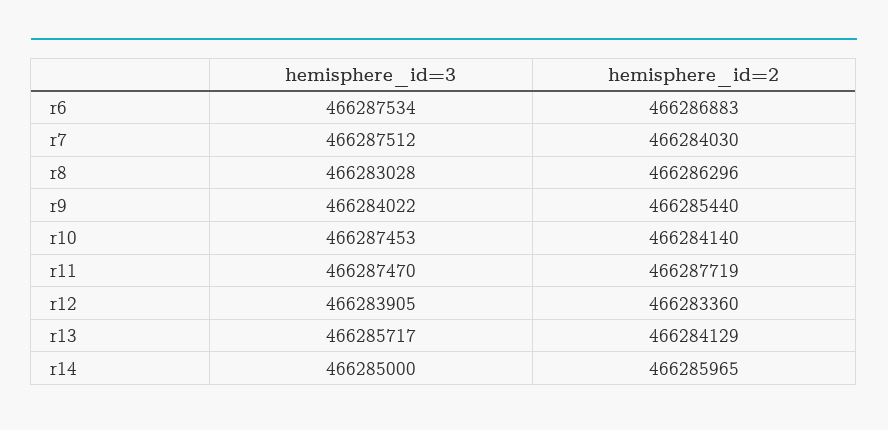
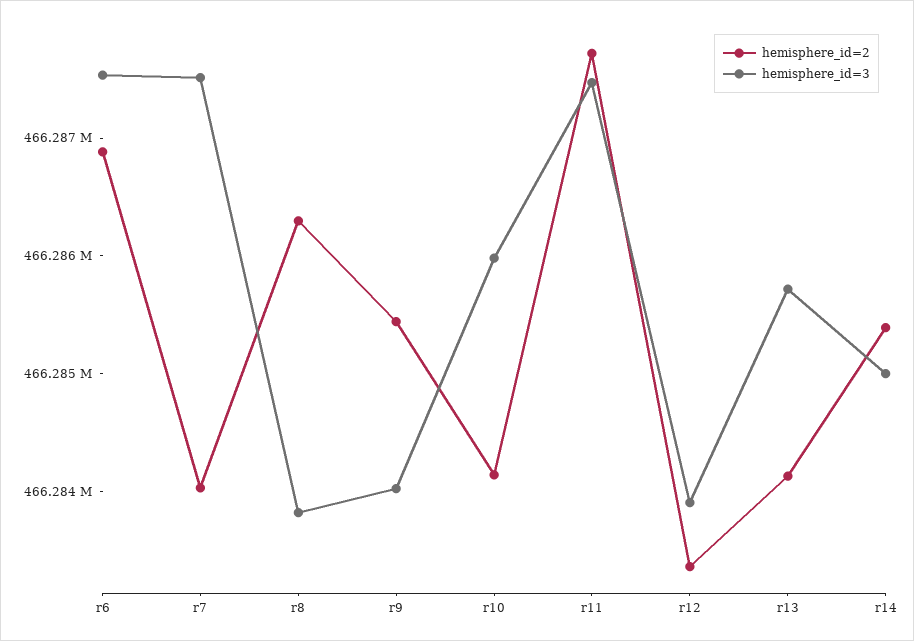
hemisphere_id=3, r8: 466283028 -> 466283800
hemisphere_id=3, r10: 466287453 -> 466286000
hemisphere_id=2, r14: 466285965 -> 466285400

